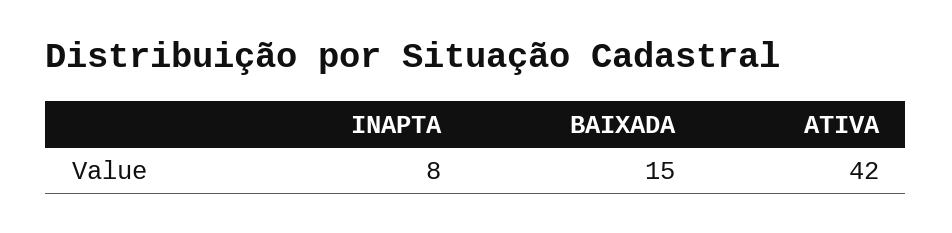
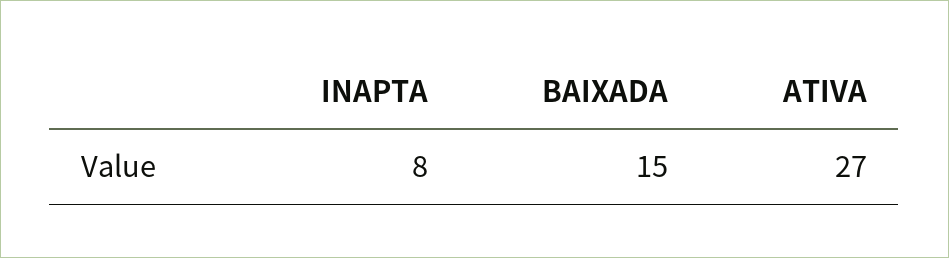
ATIVA: 42 -> 27

